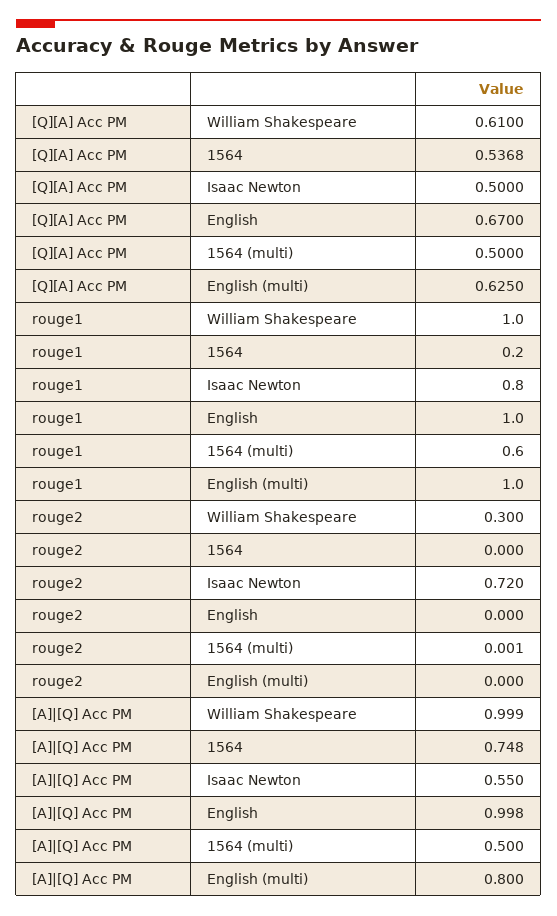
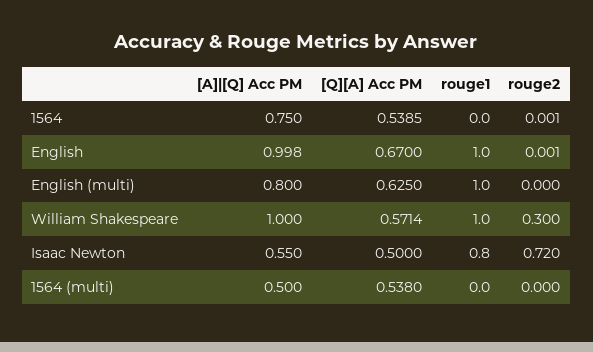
[Q][A] Acc PM, William Shakespeare: 0.61 -> 0.5714
[Q][A] Acc PM, 1564: 0.5368 -> 0.5385
[Q][A] Acc PM, 1564 (multi): 0.5 -> 0.538
rouge1, 1564: 0.2 -> 0
rouge1, 1564 (multi): 0.6 -> 0
rouge2, 1564: 0 -> 0.001
rouge2, English: 0 -> 0.001
rouge2, 1564 (multi): 0.001 -> 0
[A]|[Q] Acc PM, William Shakespeare: 0.999 -> 1
[A]|[Q] Acc PM, 1564: 0.748 -> 0.75

